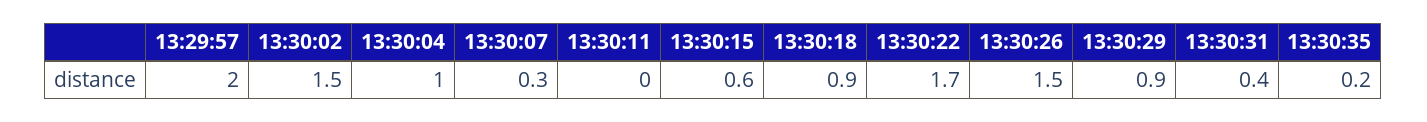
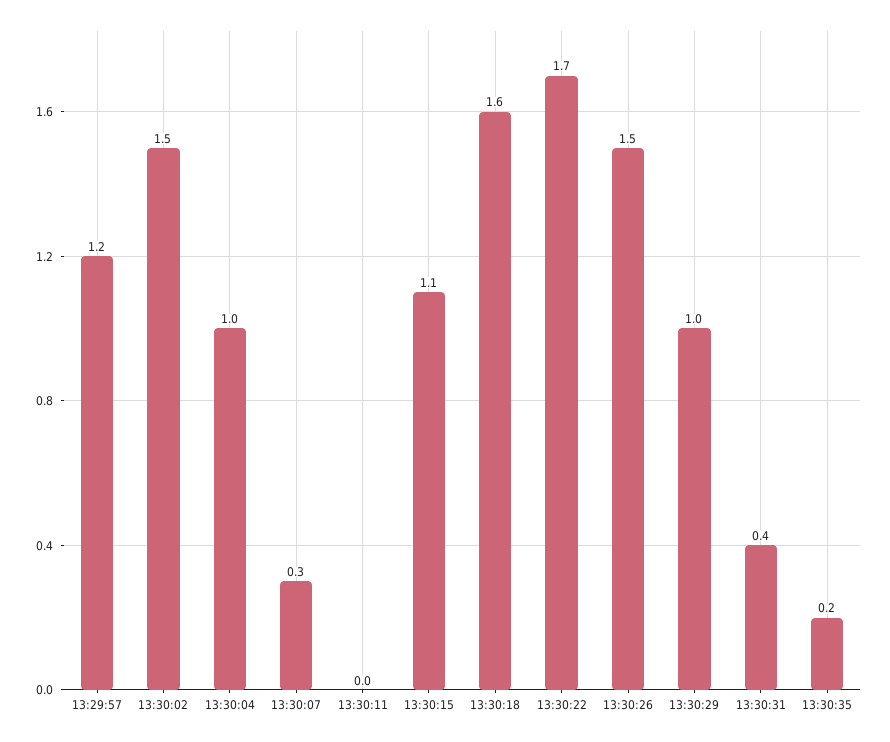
13:29:57: 2 -> 1.2
13:30:15: 0.6 -> 1.1
13:30:18: 0.9 -> 1.6
13:30:29: 0.9 -> 1

